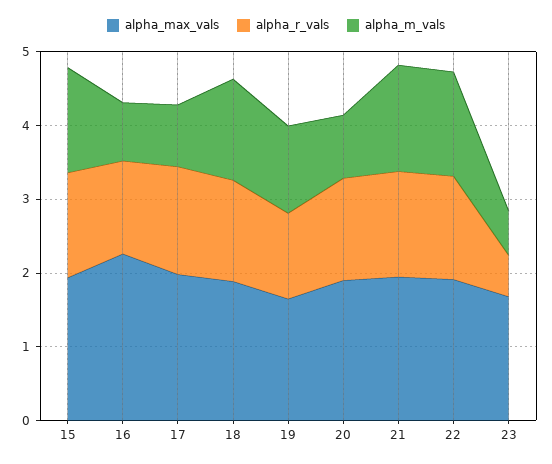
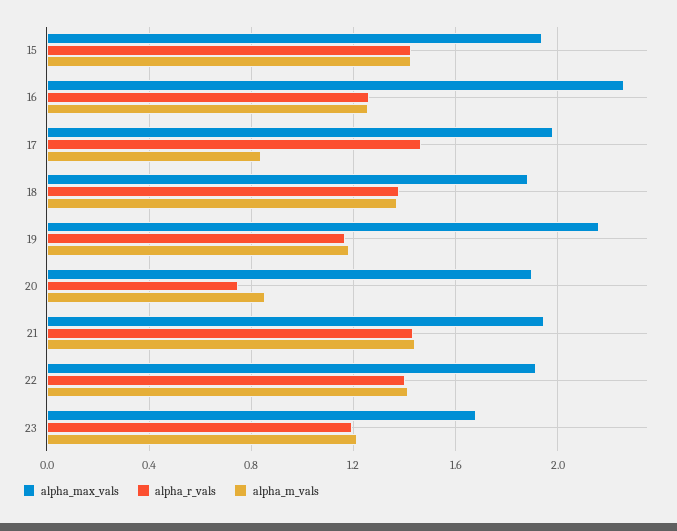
alpha_m_vals, 16: 0.8 -> 1.25
alpha_max_vals, 19: 1.6 -> 2.15
alpha_r_vals, 20: 1.4 -> 0.75
alpha_r_vals, 23: 0.6 -> 1.2
alpha_m_vals, 23: 0.6 -> 1.2

